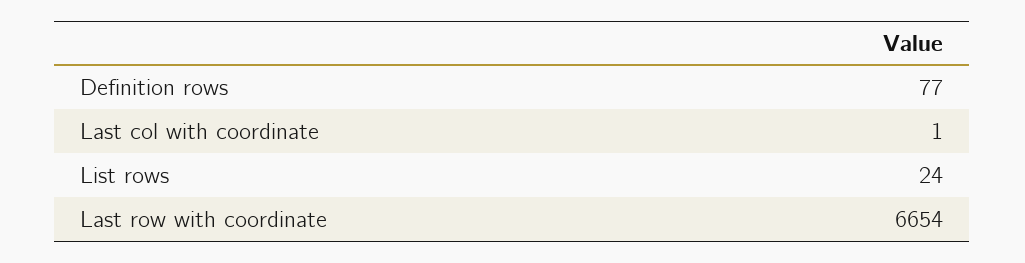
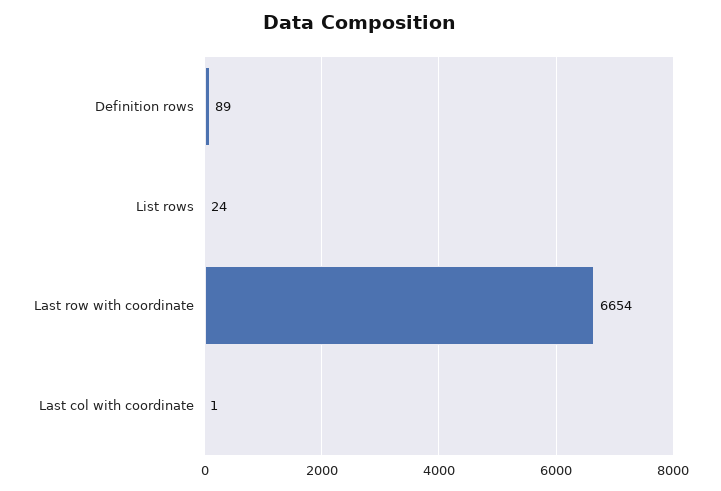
Definition rows: 77 -> 89

